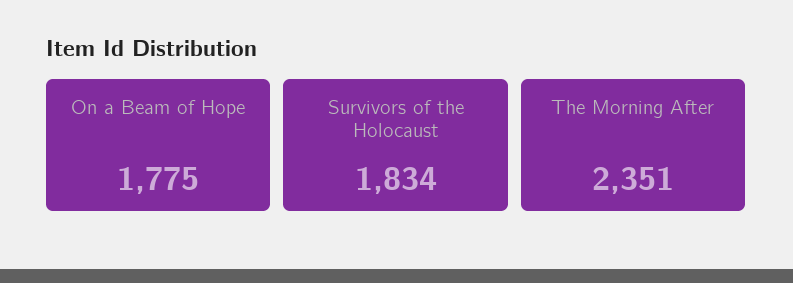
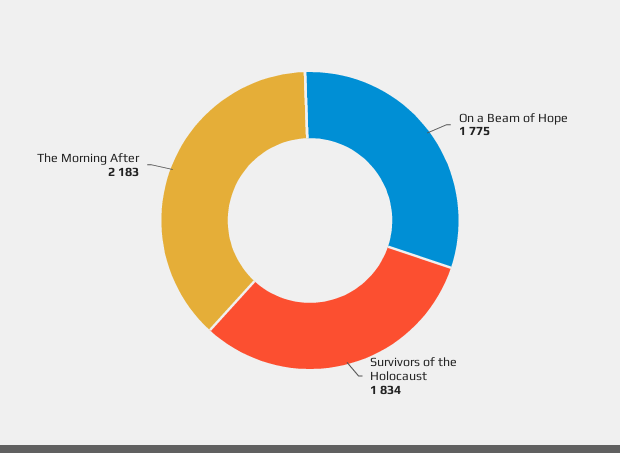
The Morning After: 2351 -> 2183

